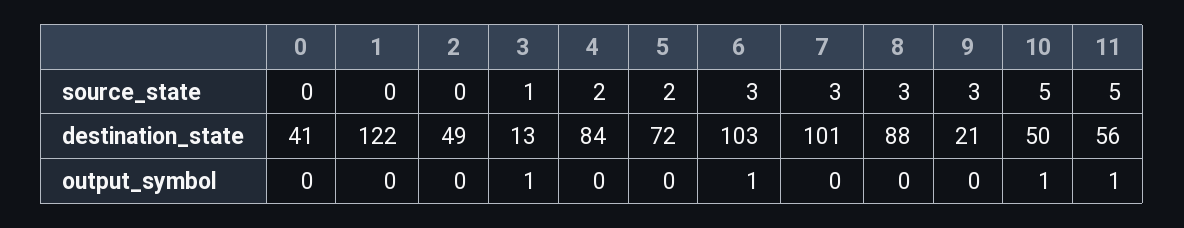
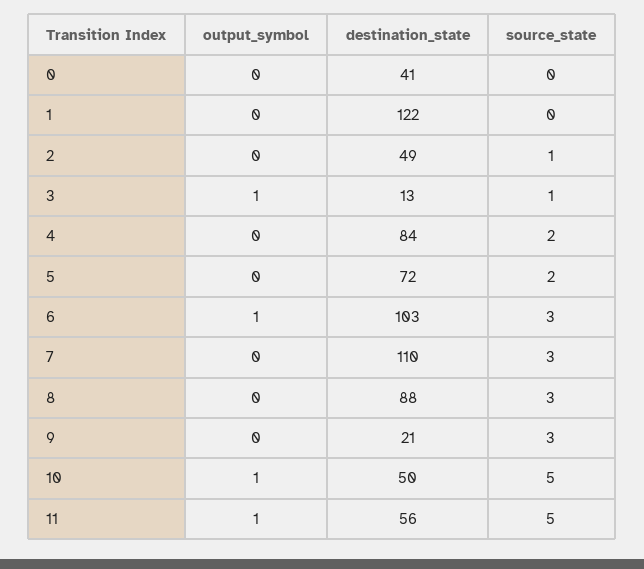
2, source_state: 0 -> 1
7, destination_state: 101 -> 110

